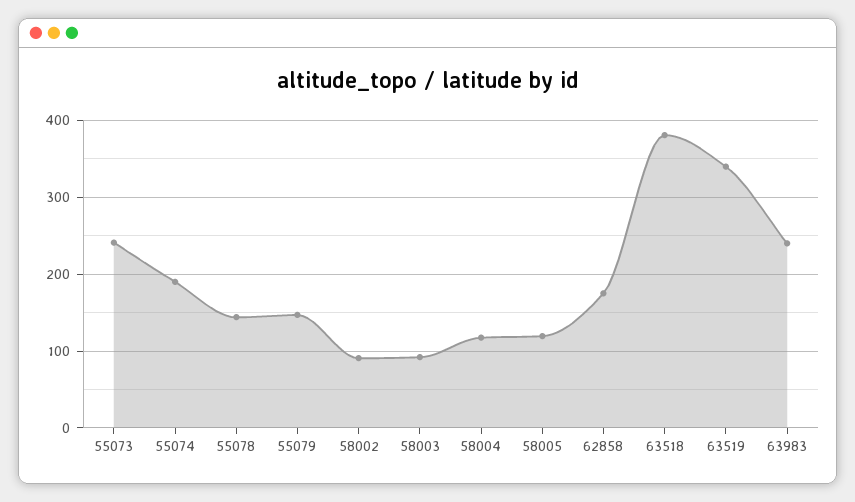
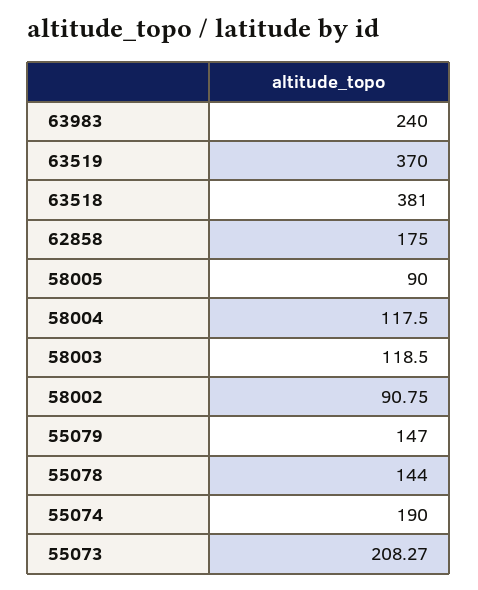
55073: 240 -> 208.27
58003: 90 -> 118.5
58005: 120 -> 90
63519: 340 -> 370

